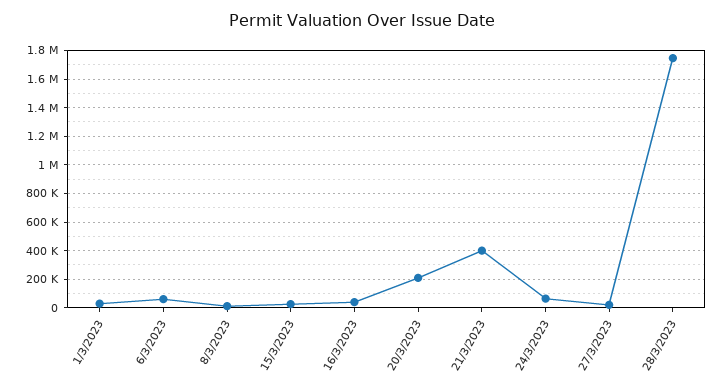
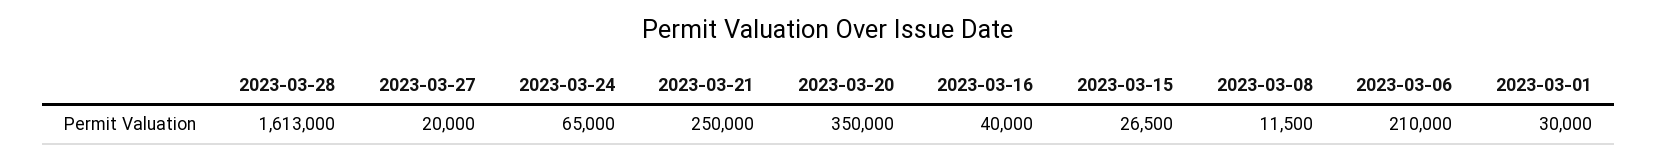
6/3/2023: 50000 -> 210000
20/3/2023: 200000 -> 350000
21/3/2023: 400000 -> 250000
28/3/2023: 1750000 -> 1613000

